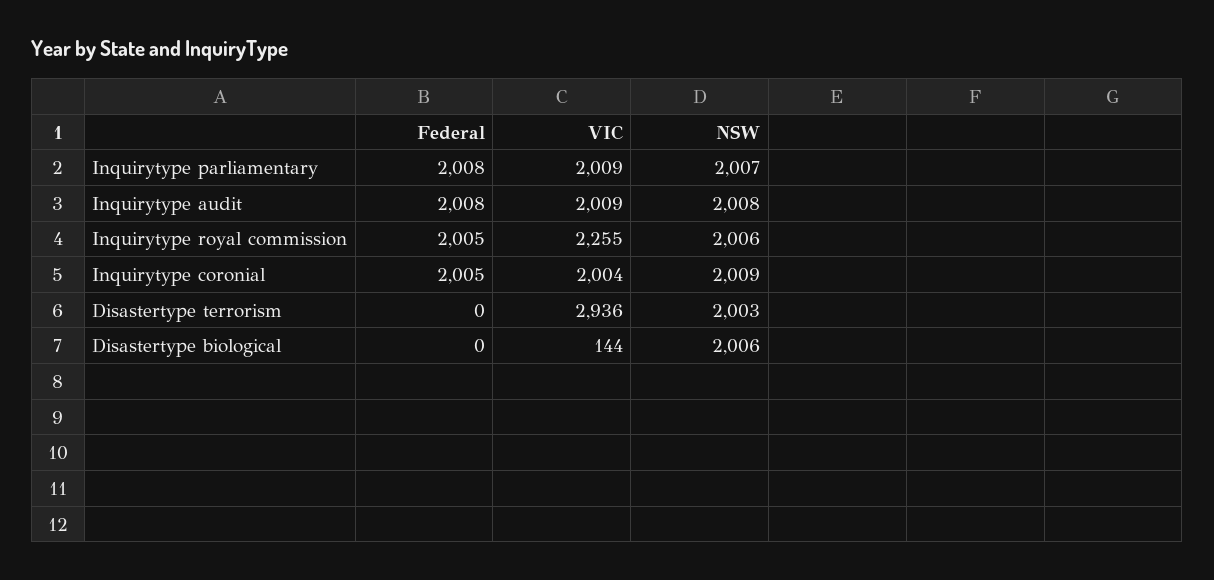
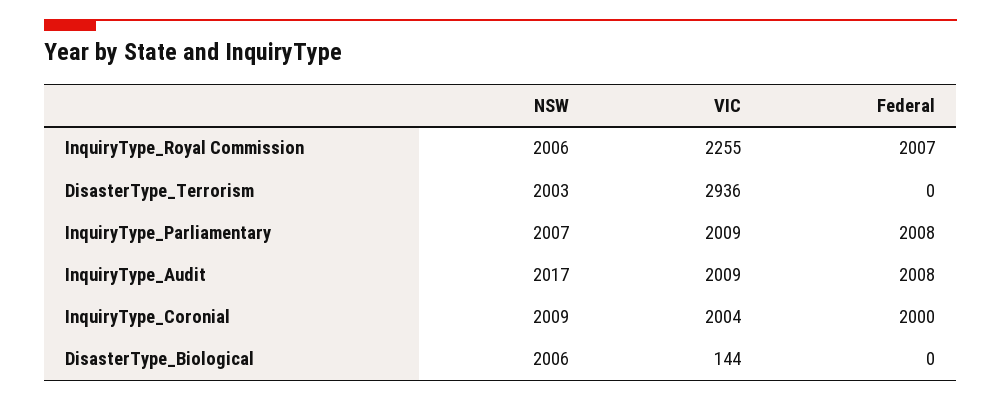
NSW, Inquirytype audit: 2008 -> 2017
Federal, Inquirytype royal commission: 2005 -> 2007
Federal, Inquirytype coronial: 2005 -> 2000

